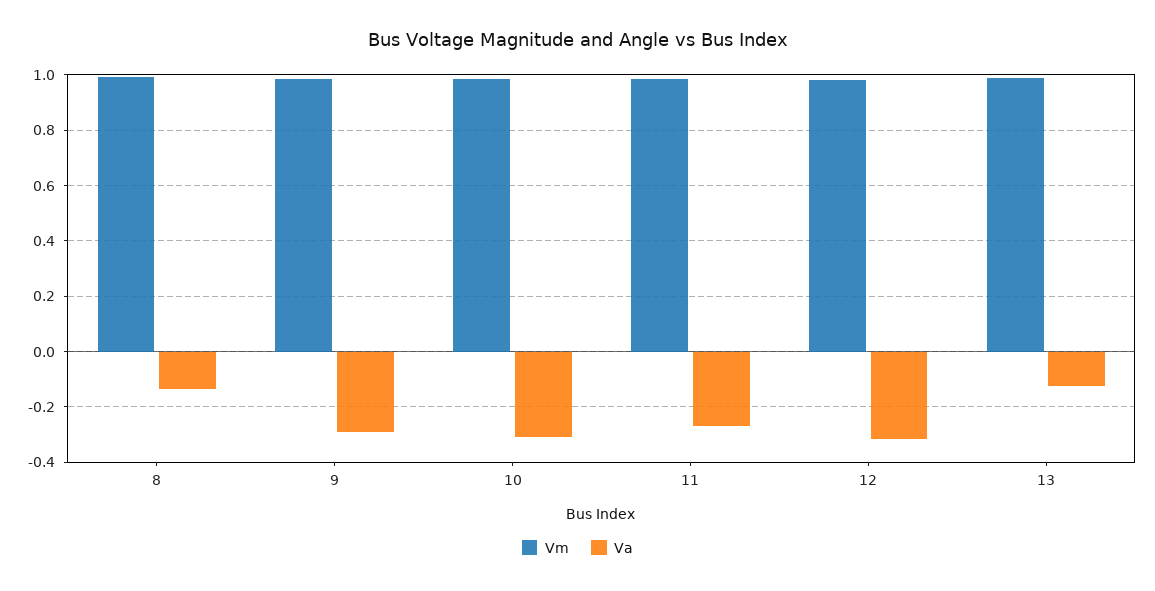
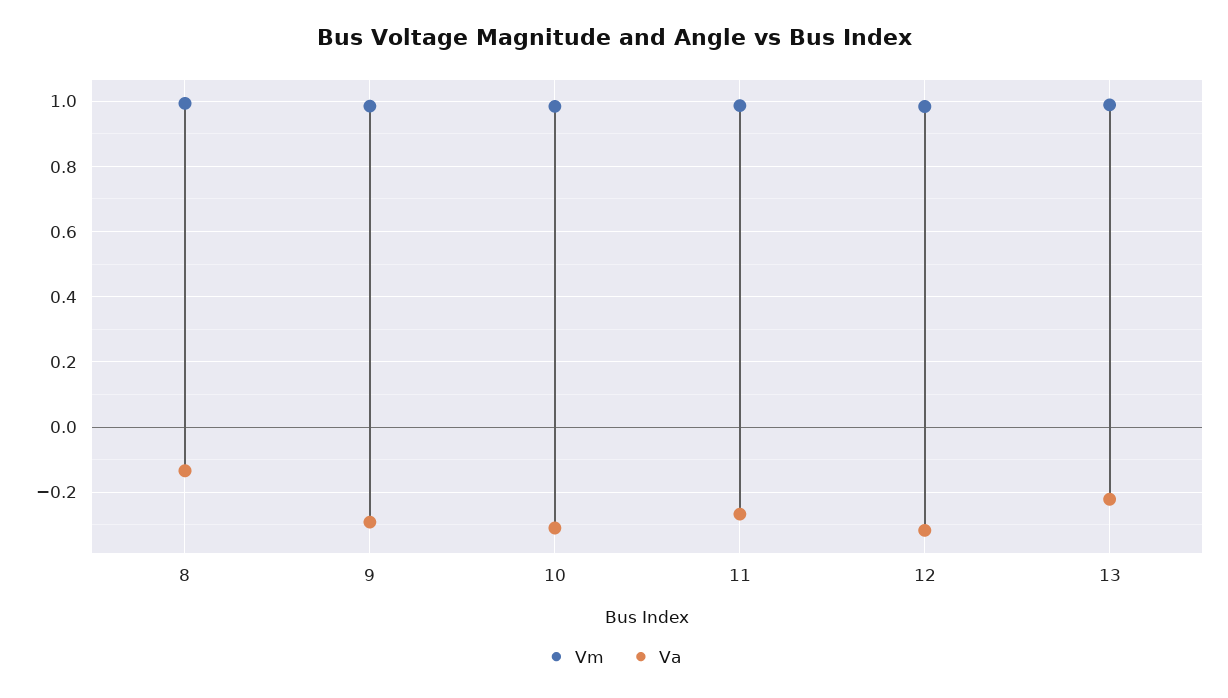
Va, 13: -0.125 -> -0.22

